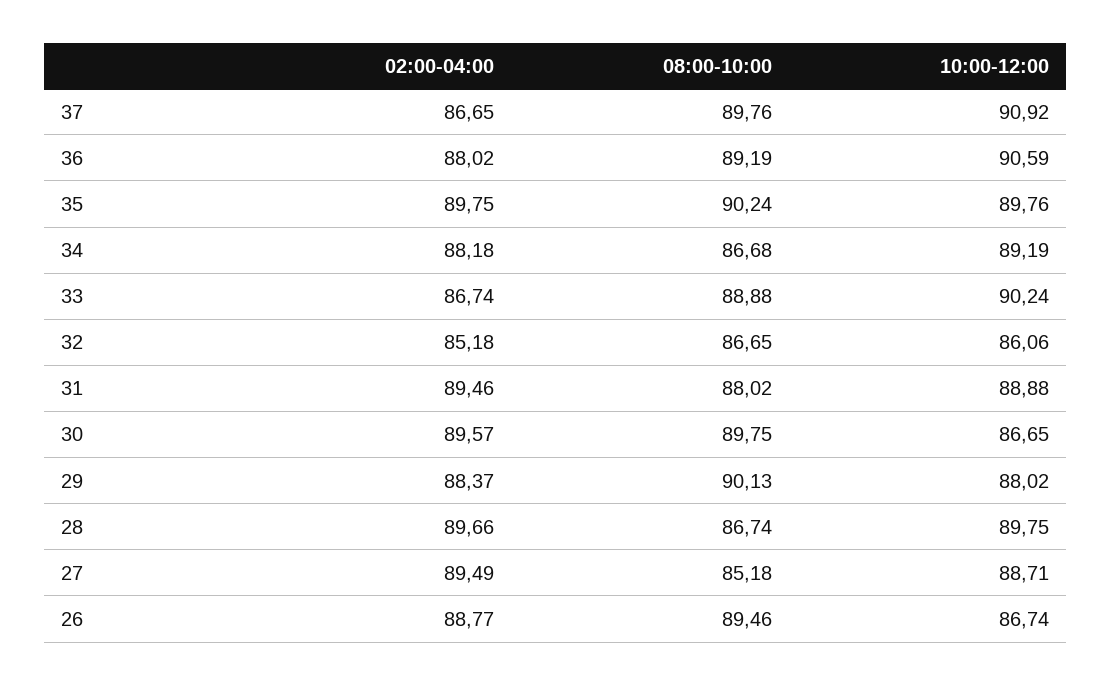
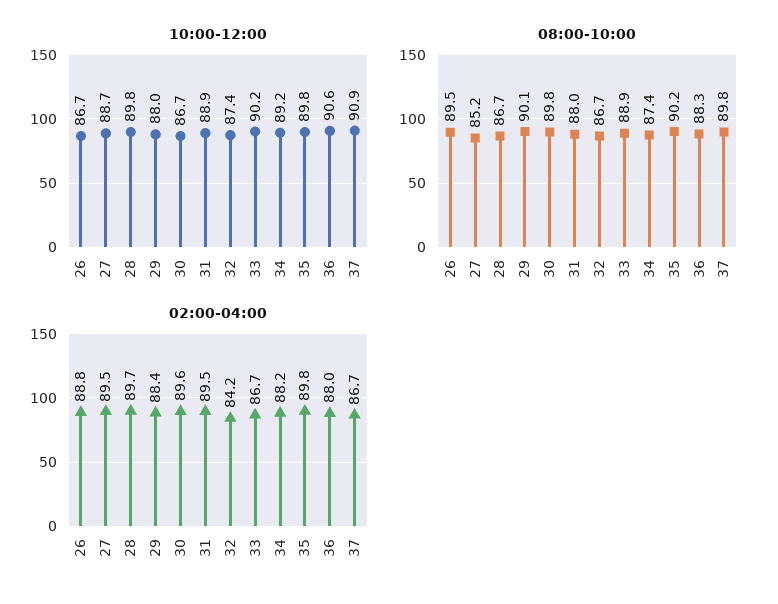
08:00-10:00, 36: 89.19 -> 88.3
08:00-10:00, 34: 86.68 -> 87.4
02:00-04:00, 32: 85.18 -> 84.2
10:00-12:00, 32: 86.06 -> 87.4

